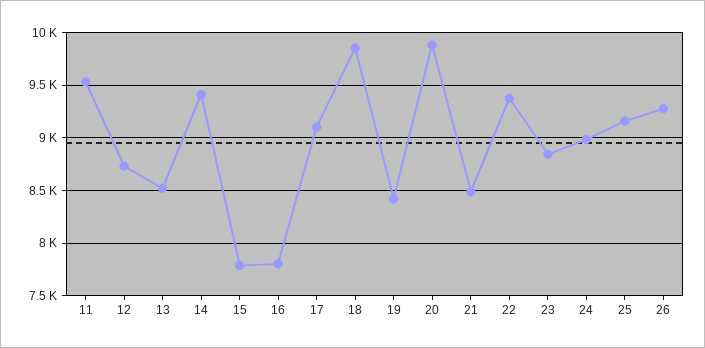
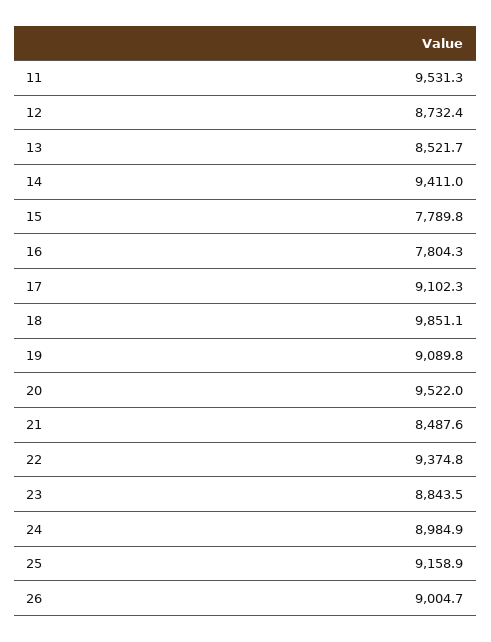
19: 8400 -> 9089.8
20: 9900 -> 9522
26: 9300 -> 9004.7

